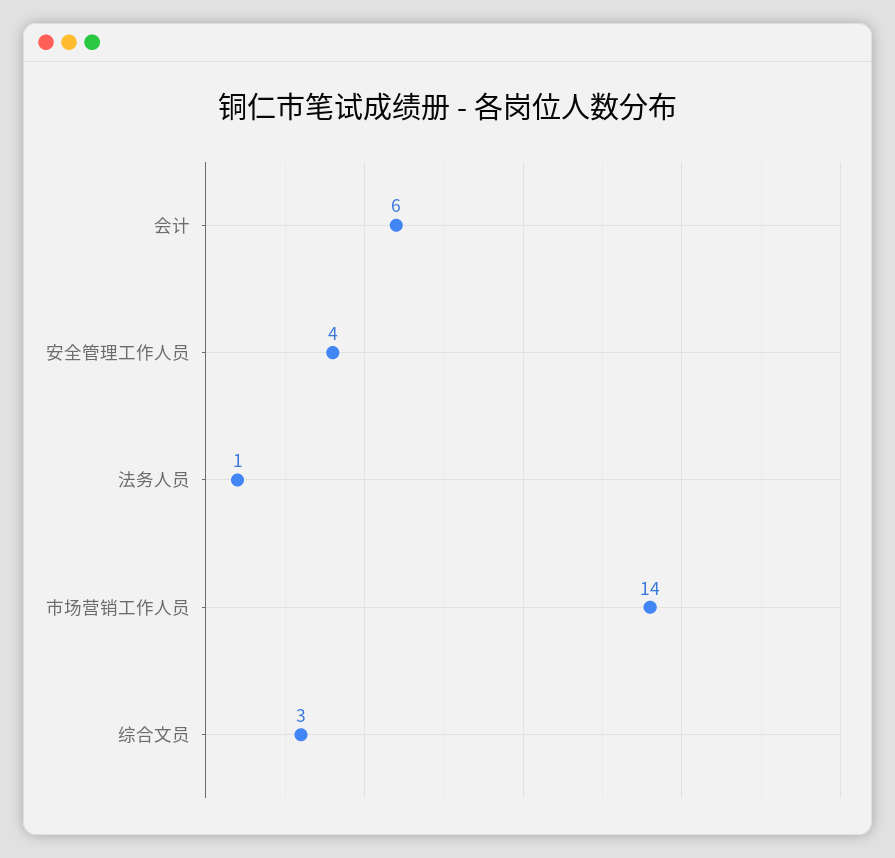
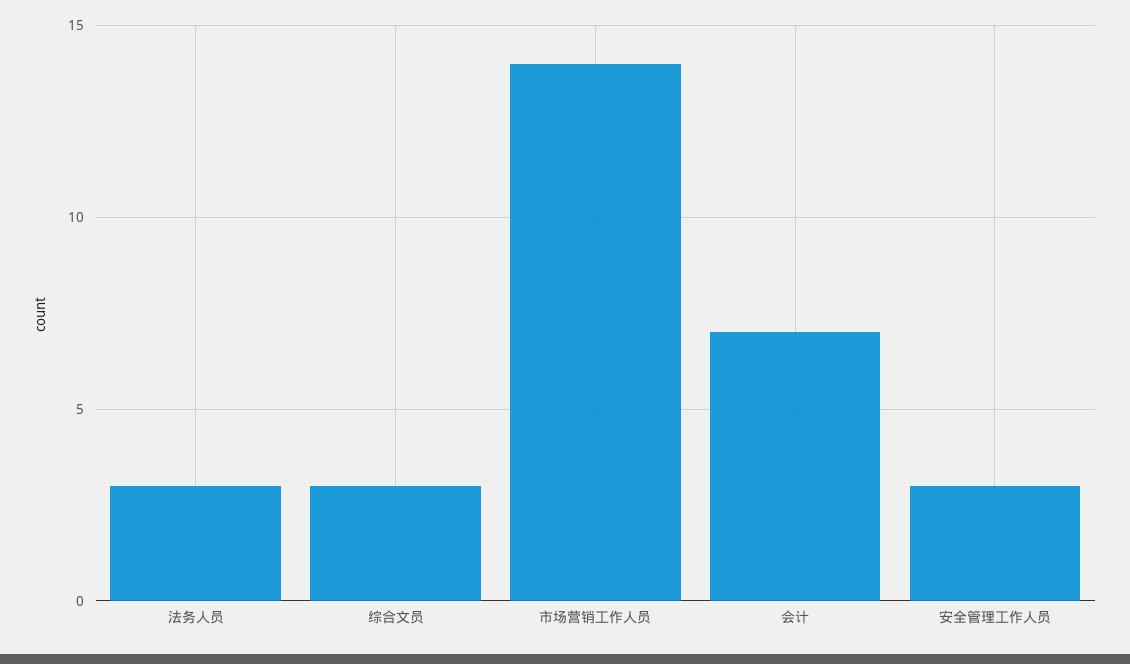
会计: 6 -> 7
安全管理工作人员: 4 -> 3
法务人员: 1 -> 3

